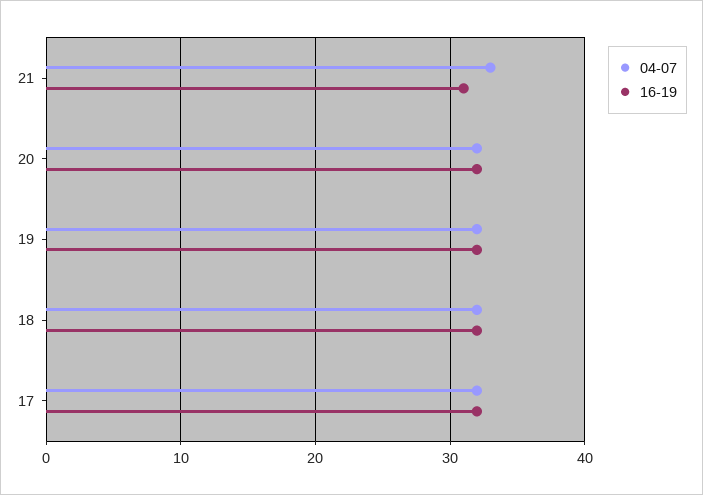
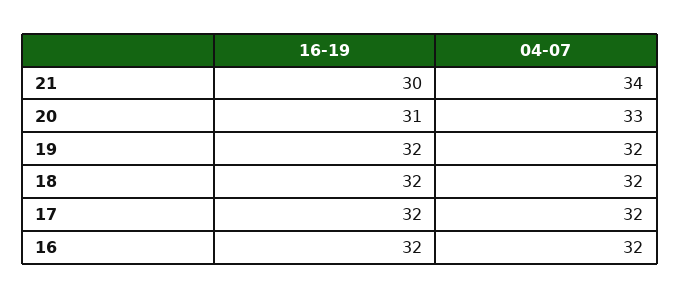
04-07, 21: 33 -> 34
16-19, 21: 31 -> 30
04-07, 20: 32 -> 33
16-19, 20: 32 -> 31
16-19, 16: none -> 32
04-07, 16: none -> 32

